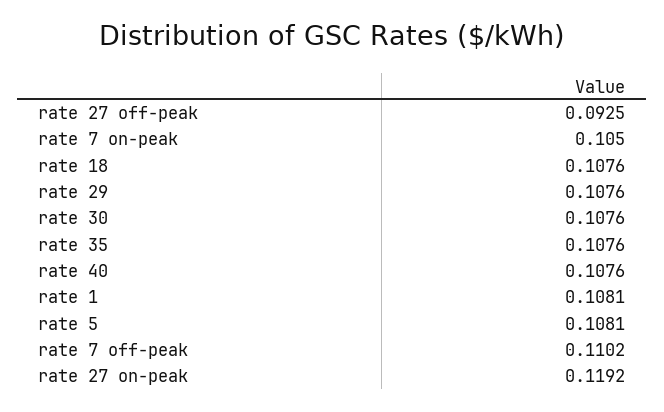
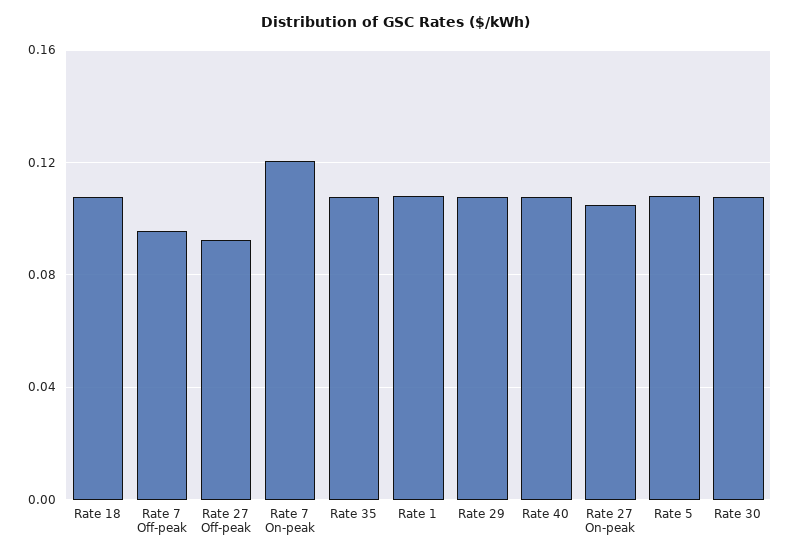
rate 7 on-peak: 0.105 -> 0.12
rate 7 off-peak: 0.1102 -> 0.095
rate 27 on-peak: 0.1192 -> 0.105

